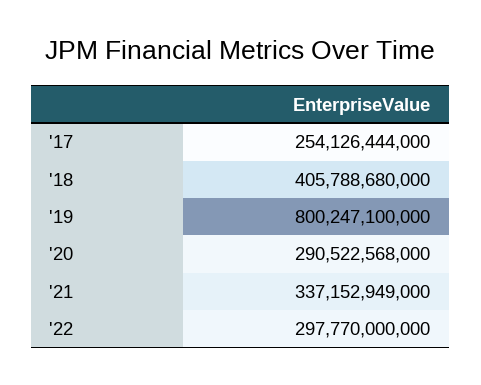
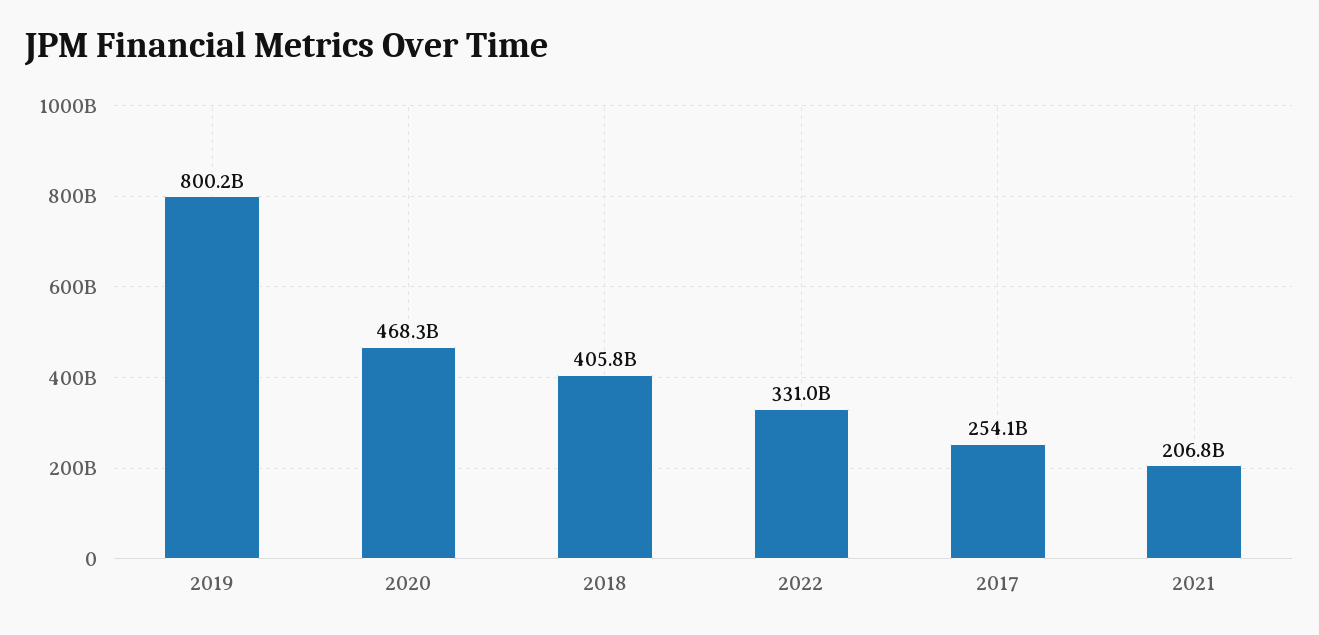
'20: 290522568000 -> 468300000000
'21: 337152949000 -> 206800000000
'22: 297770000000 -> 331000000000

